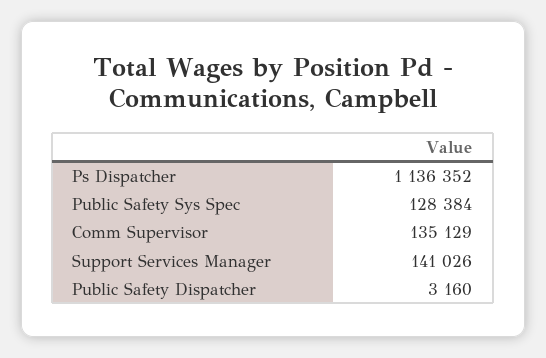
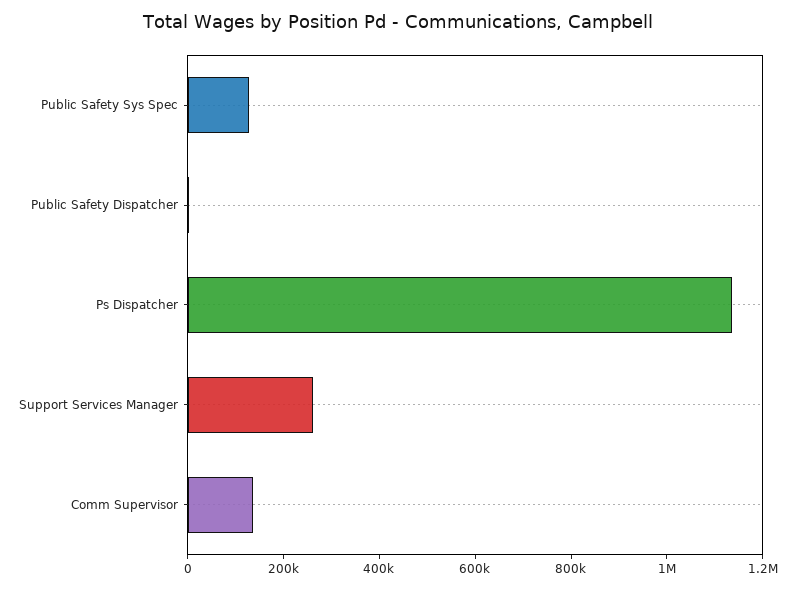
Support Services Manager: 141026 -> 250000

